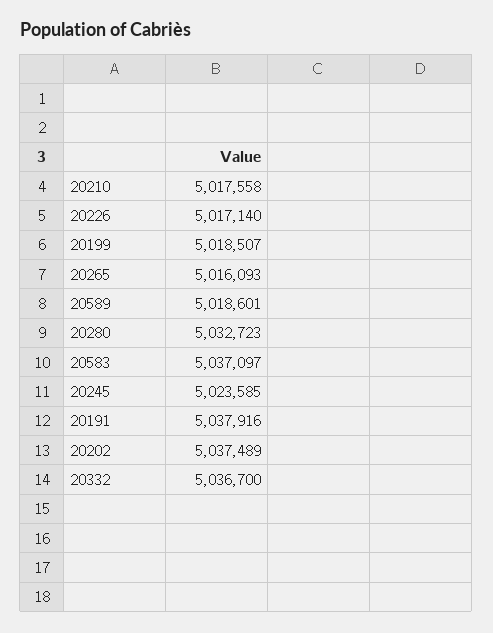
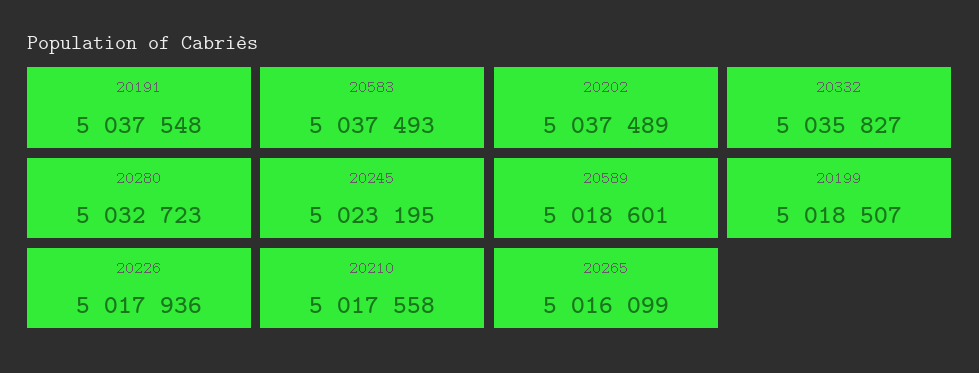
20226: 5017140 -> 5017936
20265: 5016093 -> 5016099
20583: 5037097 -> 5037493
20245: 5023585 -> 5023195
20191: 5037916 -> 5037548
20332: 5036700 -> 5035827

